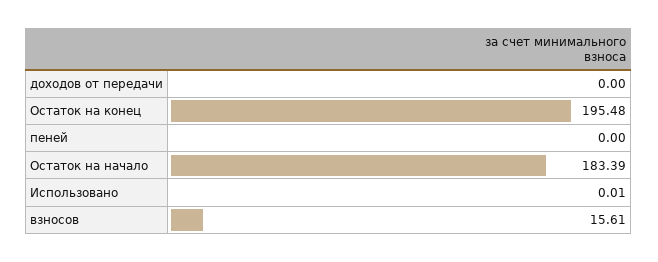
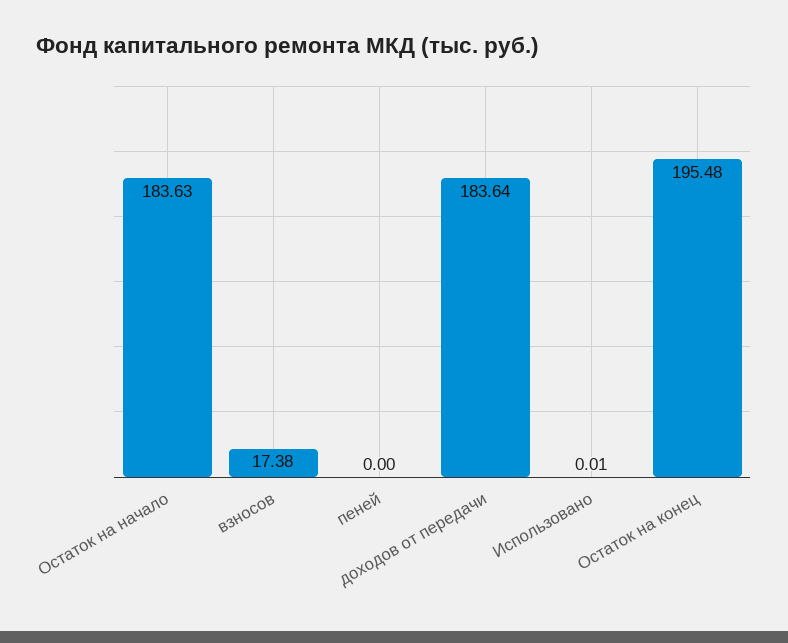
доходов от передачи: 0 -> 183.64
Остаток на начало: 183.39 -> 183.63
взносов: 15.61 -> 17.38

